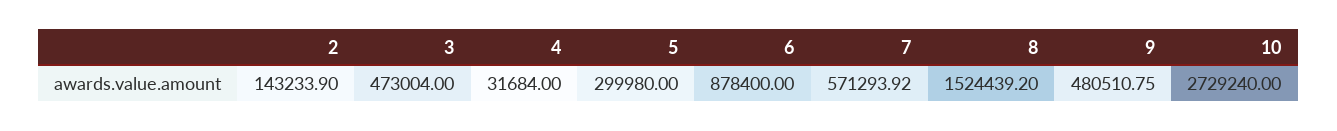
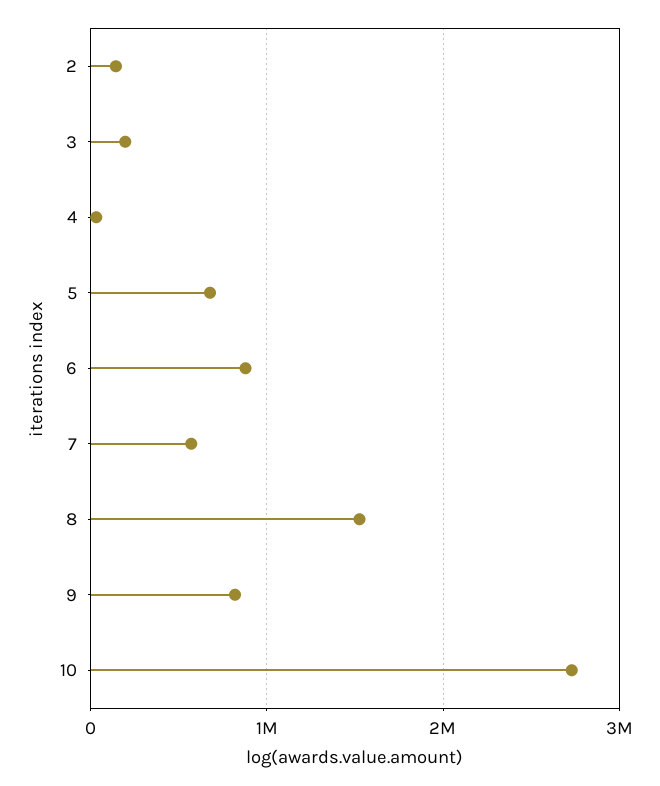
3: 473004 -> 200000
5: 299980 -> 700000
9: 480510.75 -> 800000

